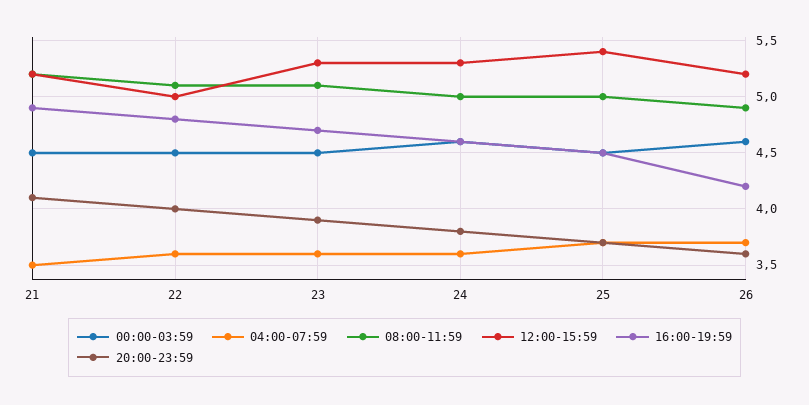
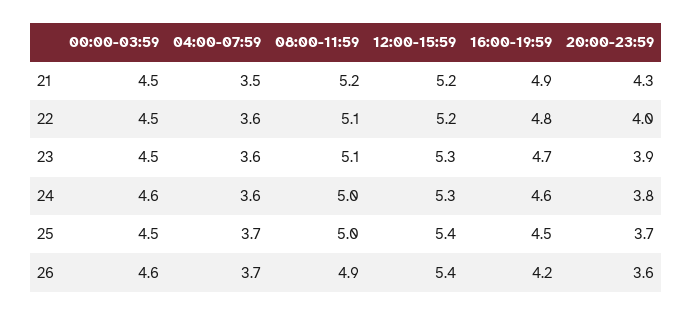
20:00-23:59, 21: 4.1 -> 4.3
12:00-15:59, 22: 5 -> 5.2
12:00-15:59, 26: 5.2 -> 5.4

